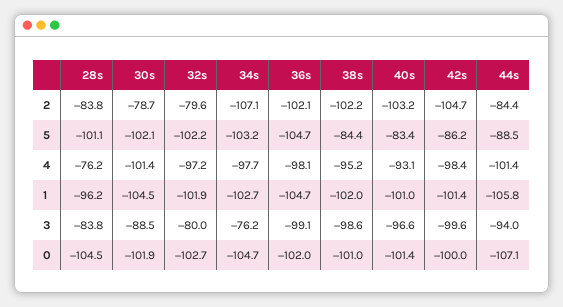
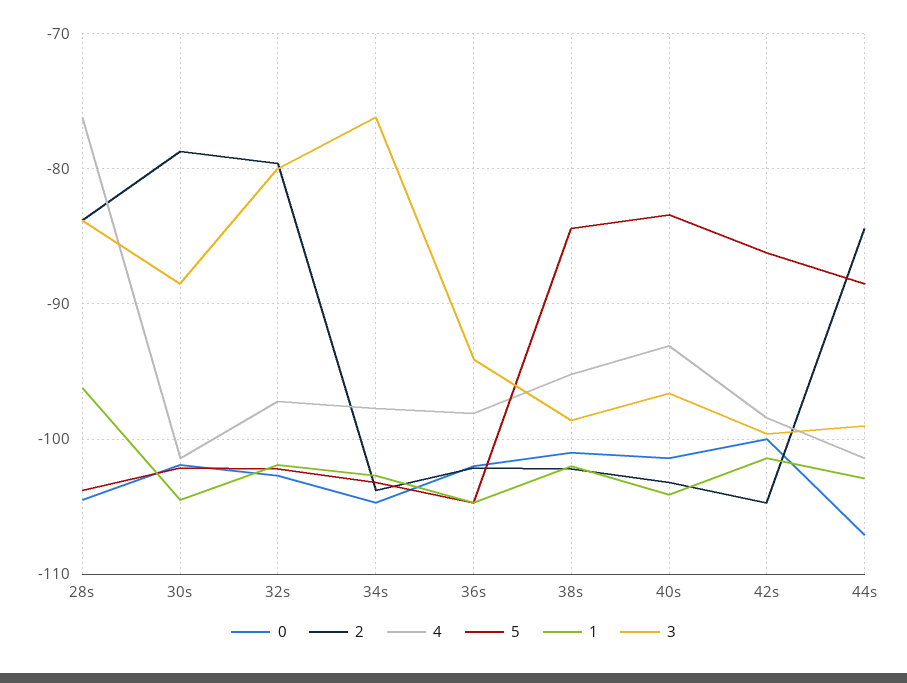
2, 34s: -107.1 -> -104
5, 28s: -101.1 -> -104
1, 40s: -101 -> -104
1, 44s: -105.8 -> -103
3, 36s: -99.1 -> -94
3, 44s: -94 -> -99

